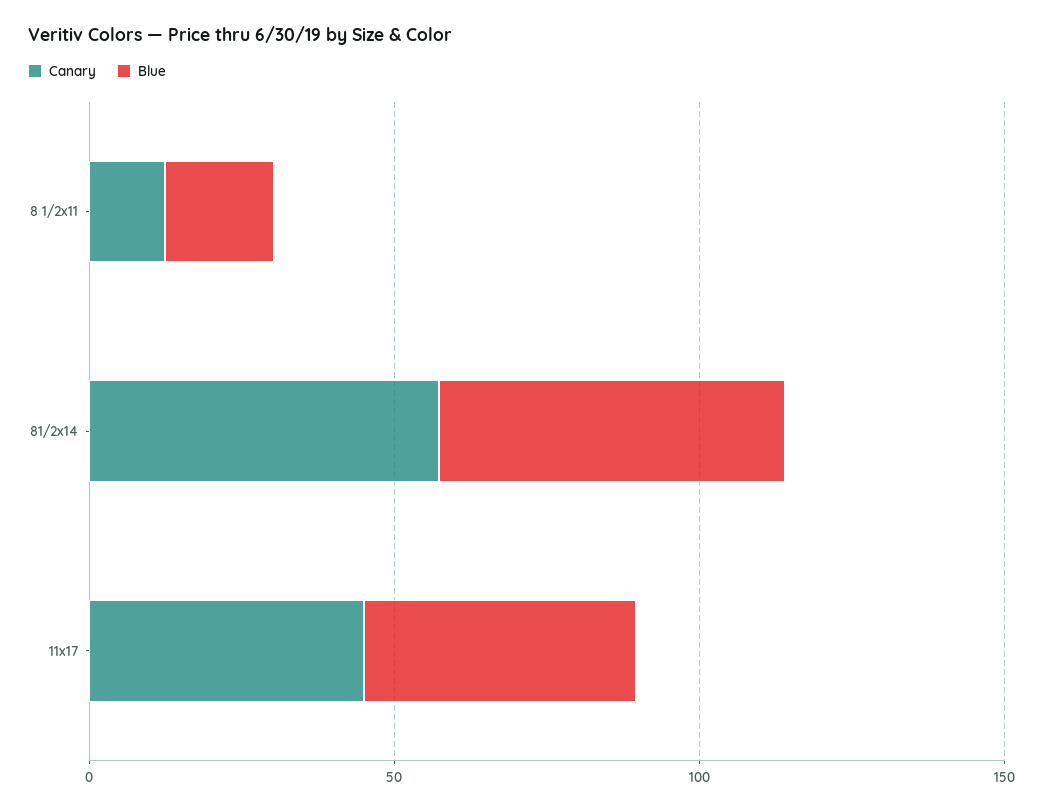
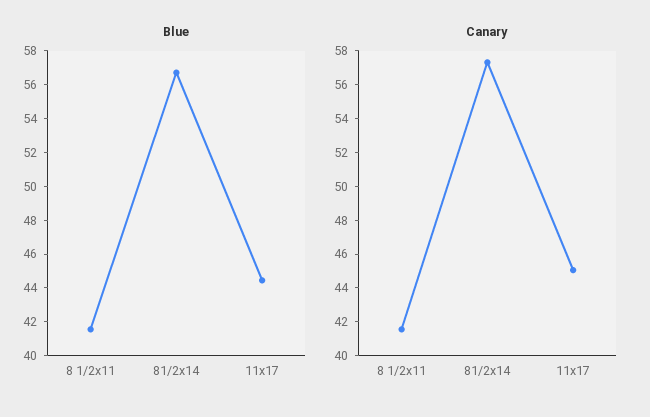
Canary, 8 1/2x11: 10 -> 41.5
Blue, 8 1/2x11: 20 -> 41.5

